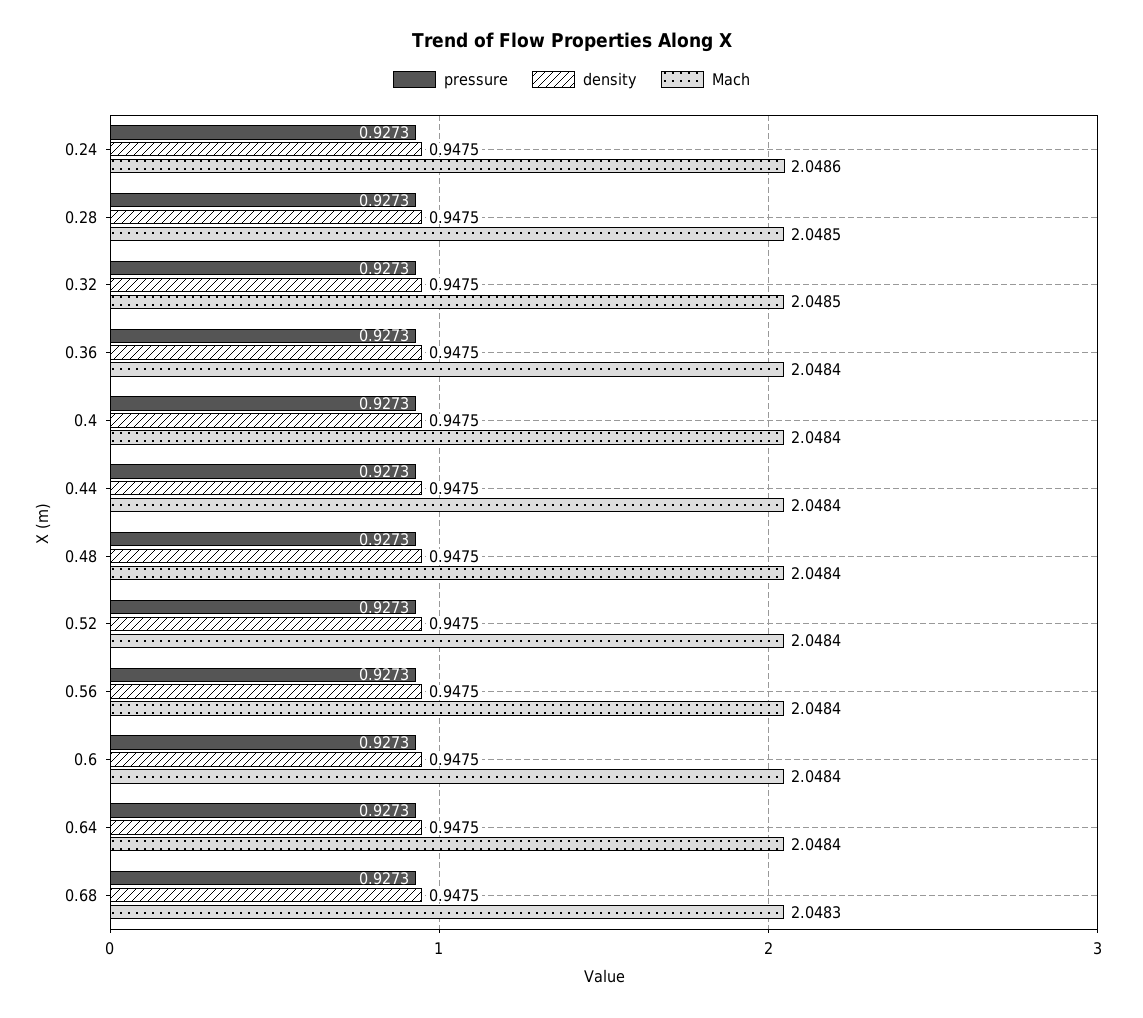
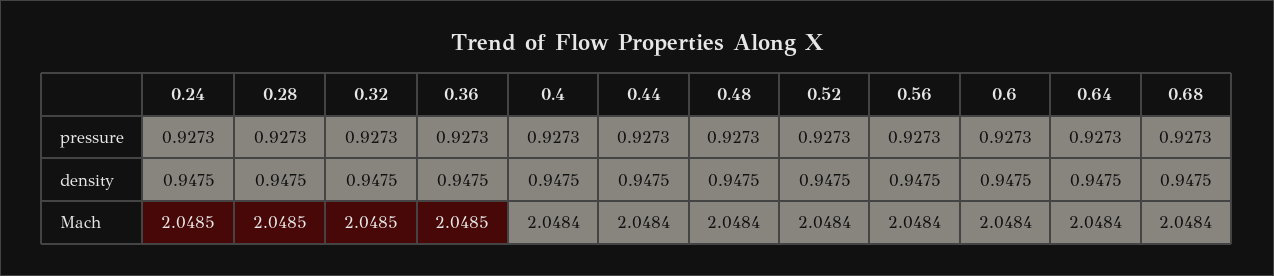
Mach, 0.24: 2.0486 -> 2.0485
Mach, 0.36: 2.0484 -> 2.0485
Mach, 0.68: 2.0483 -> 2.0484

